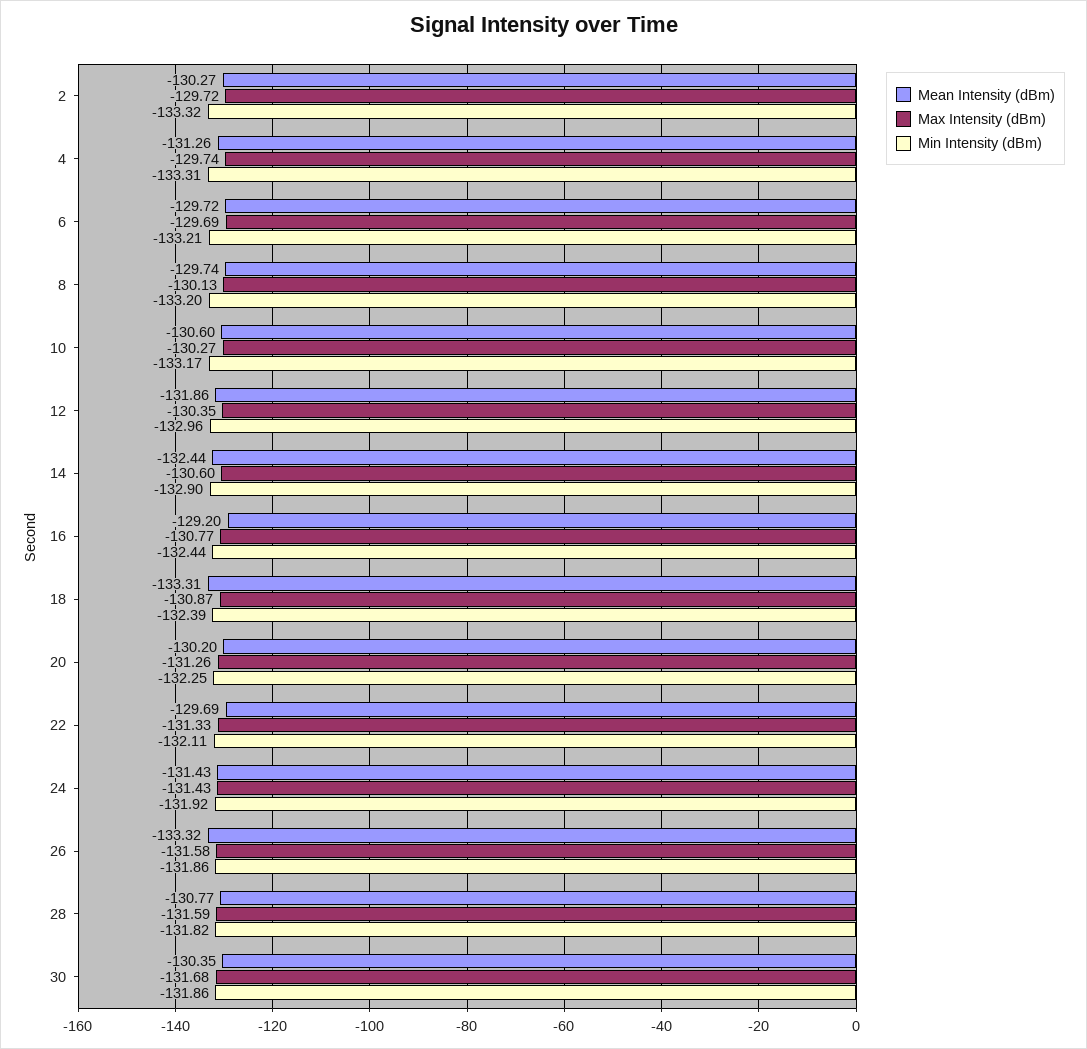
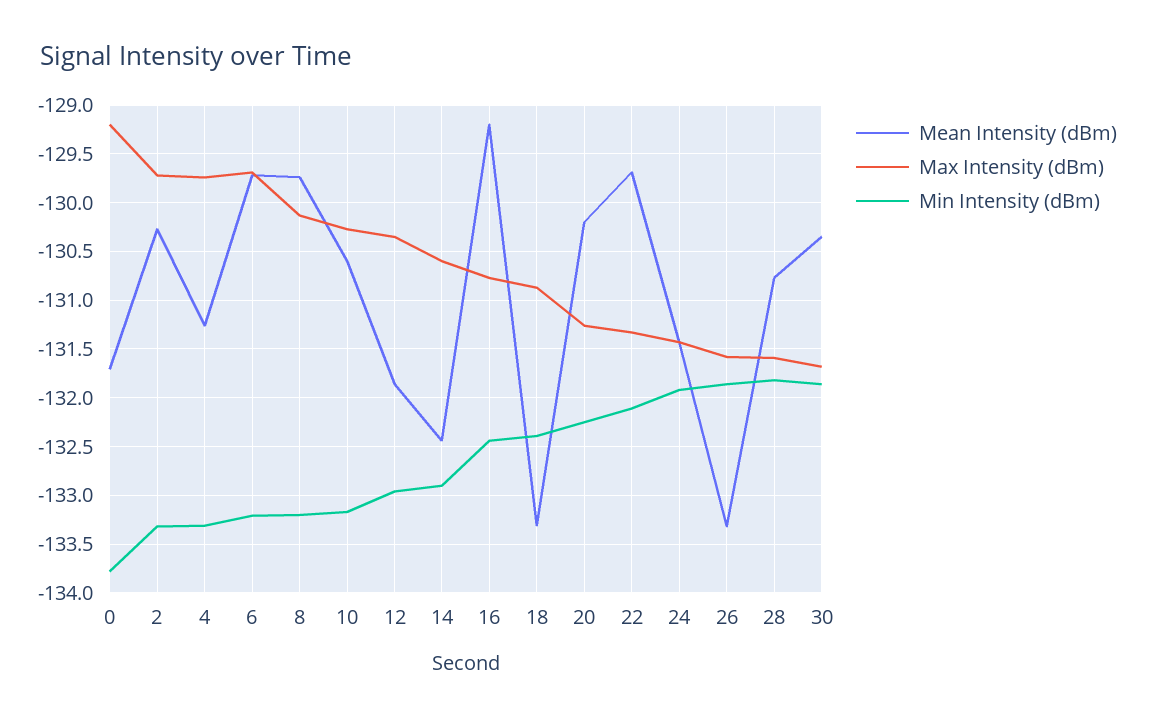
Mean Intensity (dBm), 0: none -> -131.7
Max Intensity (dBm), 0: none -> -129.2
Min Intensity (dBm), 0: none -> -133.8

